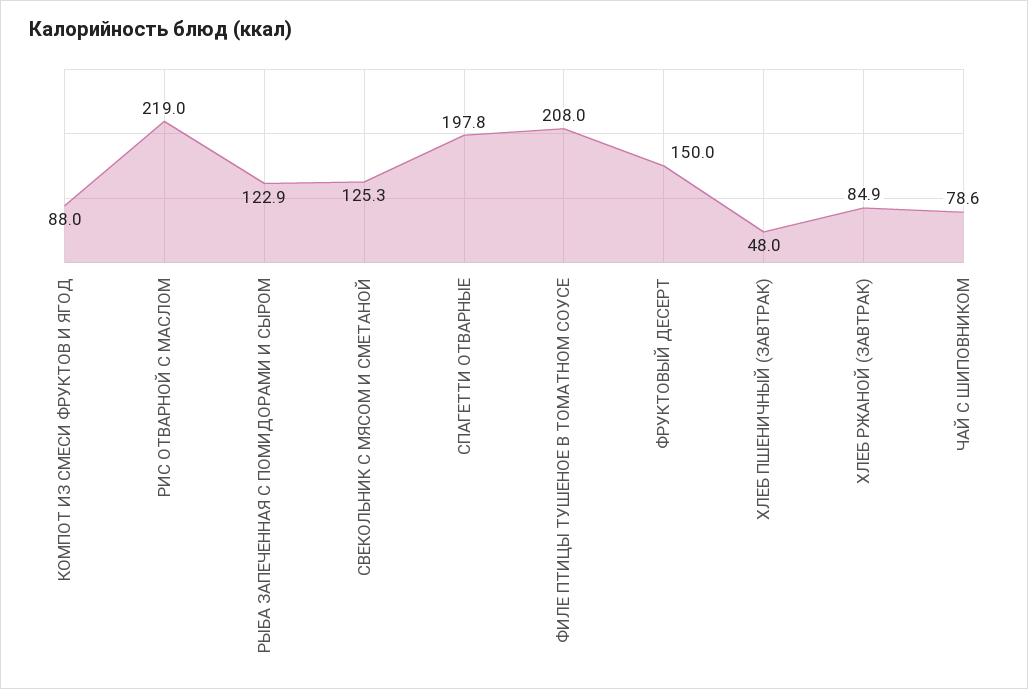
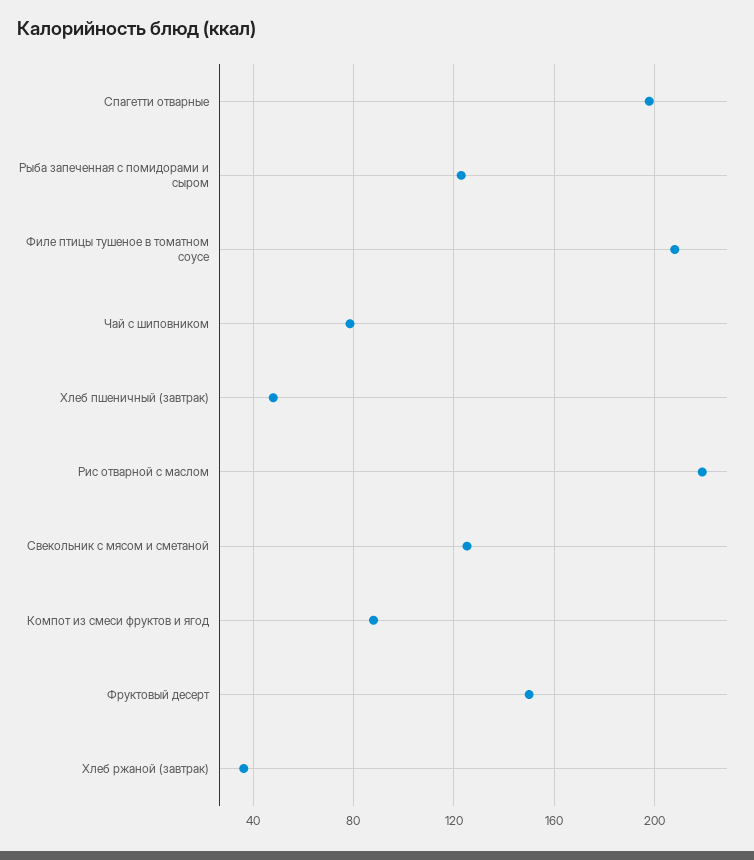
ХЛЕБ РЖАНОЙ (ЗАВТРАК): 84.9 -> 35

